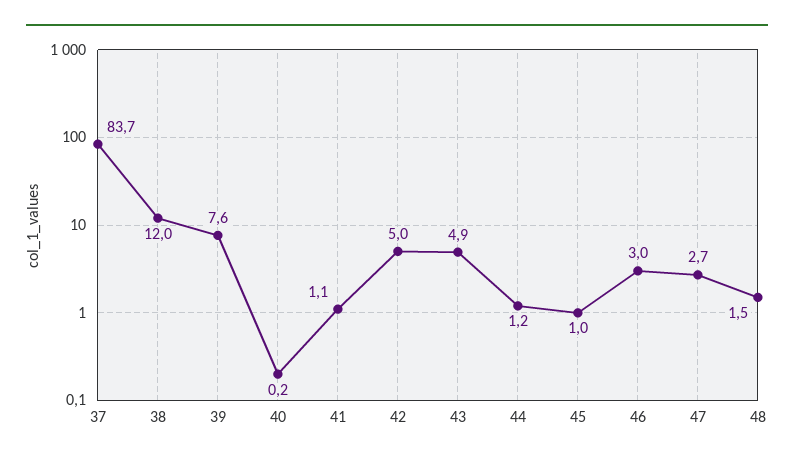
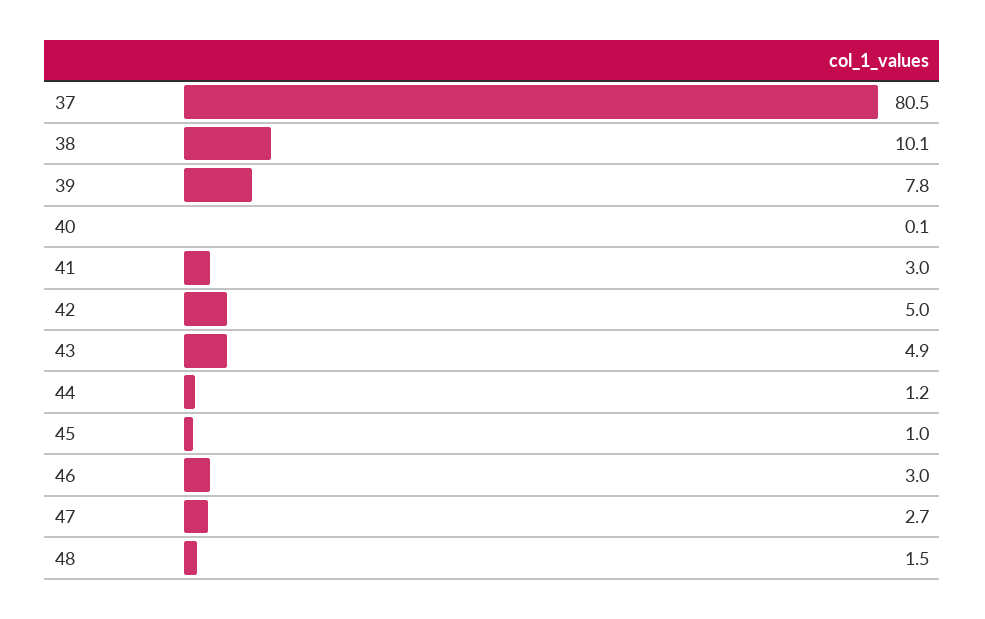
37: 83.7 -> 80.5
38: 12 -> 10.1
39: 7.6 -> 7.8
40: 0.2 -> 0.1
41: 1.1 -> 3

